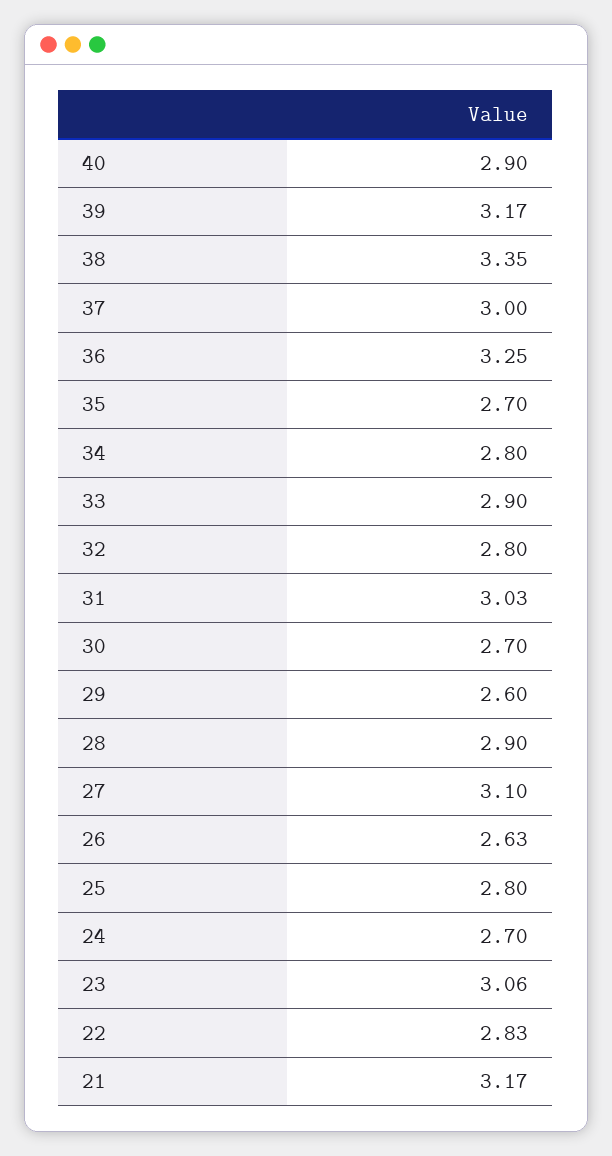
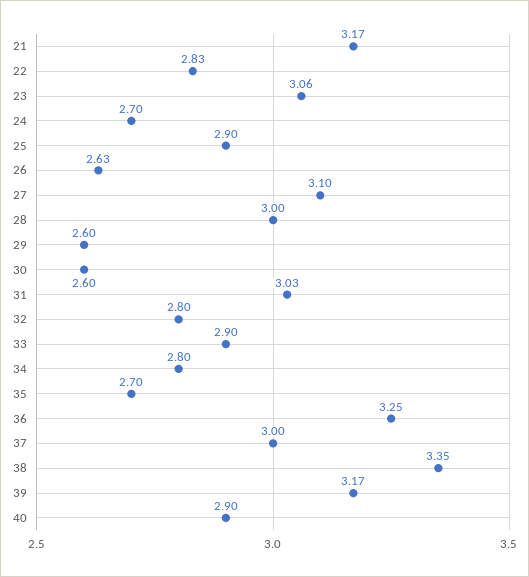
30: 2.7 -> 2.6
28: 2.9 -> 3
25: 2.8 -> 2.9

